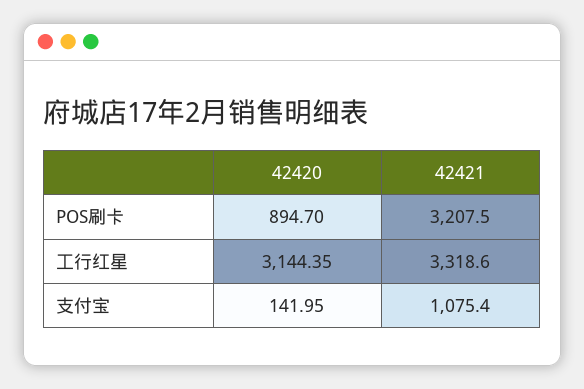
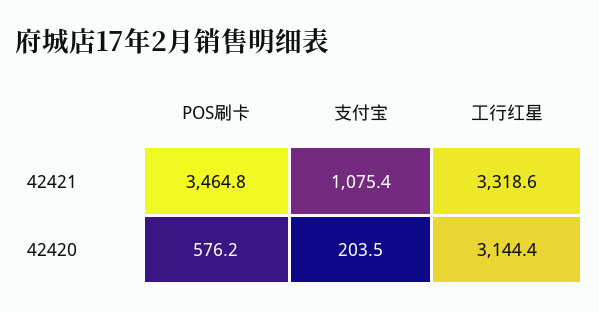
42420, POS刷卡: 894.7 -> 576.2
42421, POS刷卡: 3207.5 -> 3464.8
42420, 支付宝: 141.95 -> 203.5

